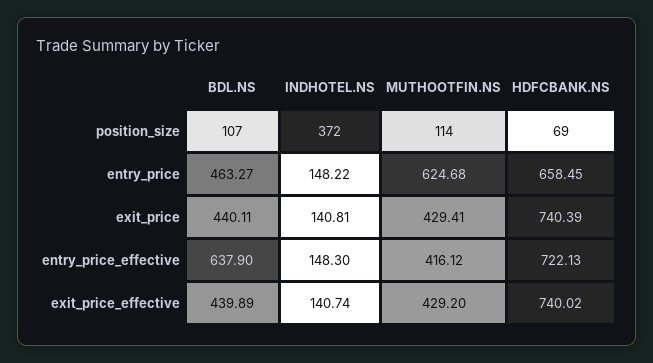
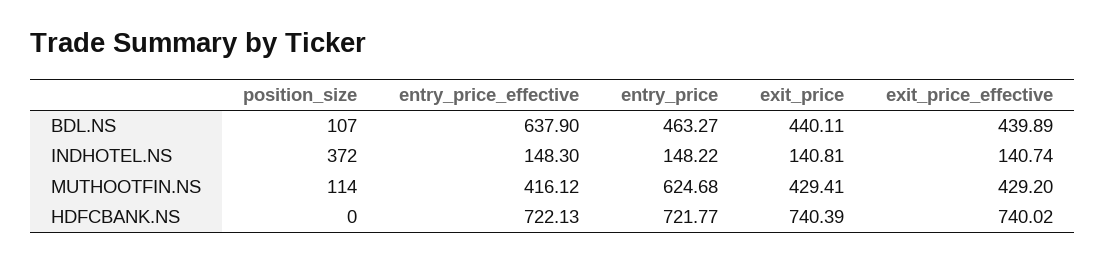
HDFCBANK.NS, position_size: 69 -> 0
HDFCBANK.NS, entry_price: 658.45 -> 721.77

